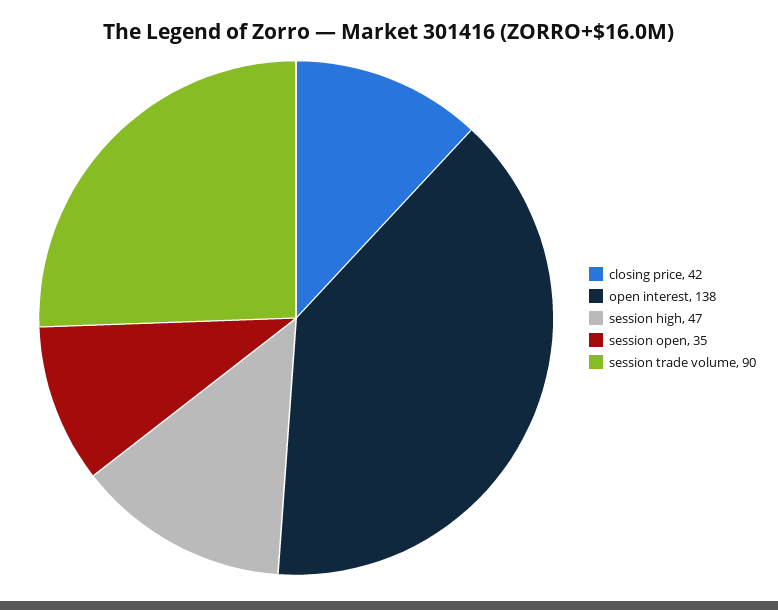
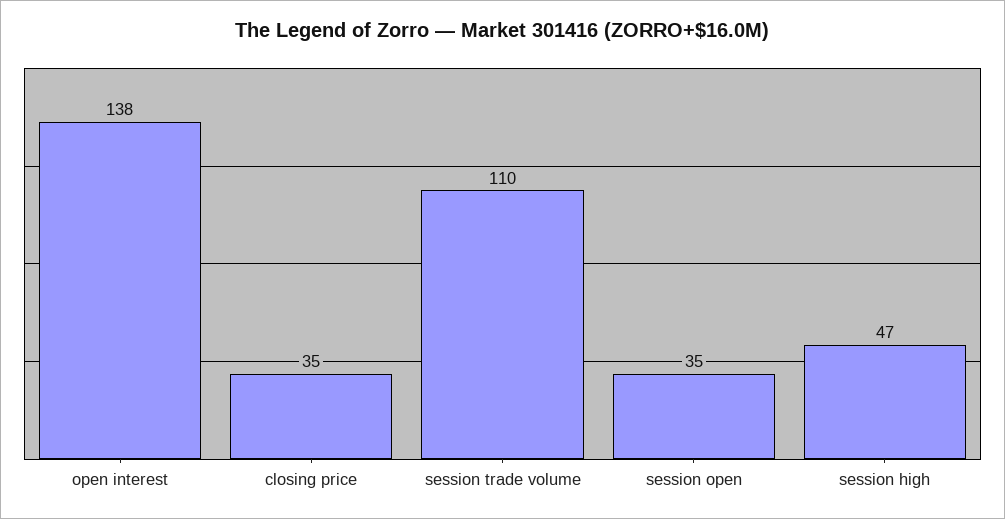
closing price: 42 -> 35
session trade volume: 90 -> 110

